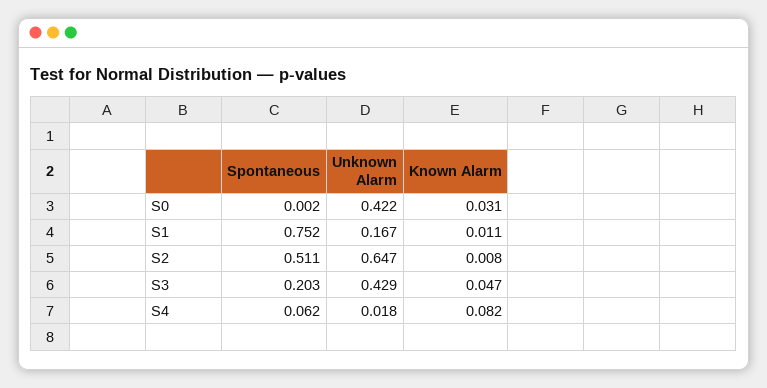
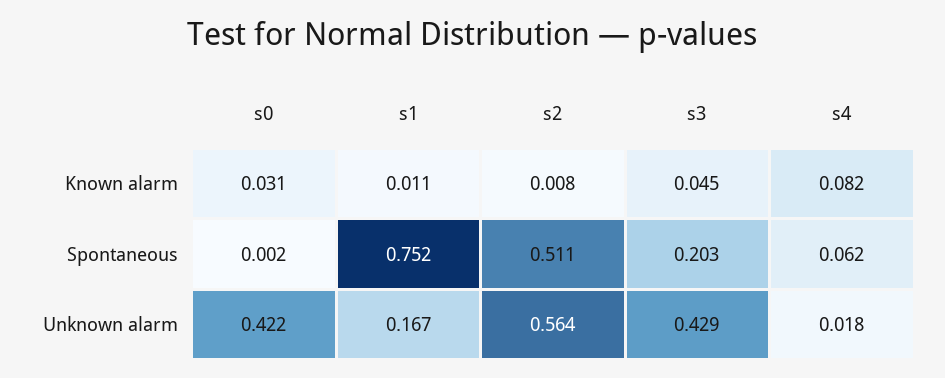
Unknown Alarm, S2: 0.647 -> 0.564
Known Alarm, S3: 0.047 -> 0.045

